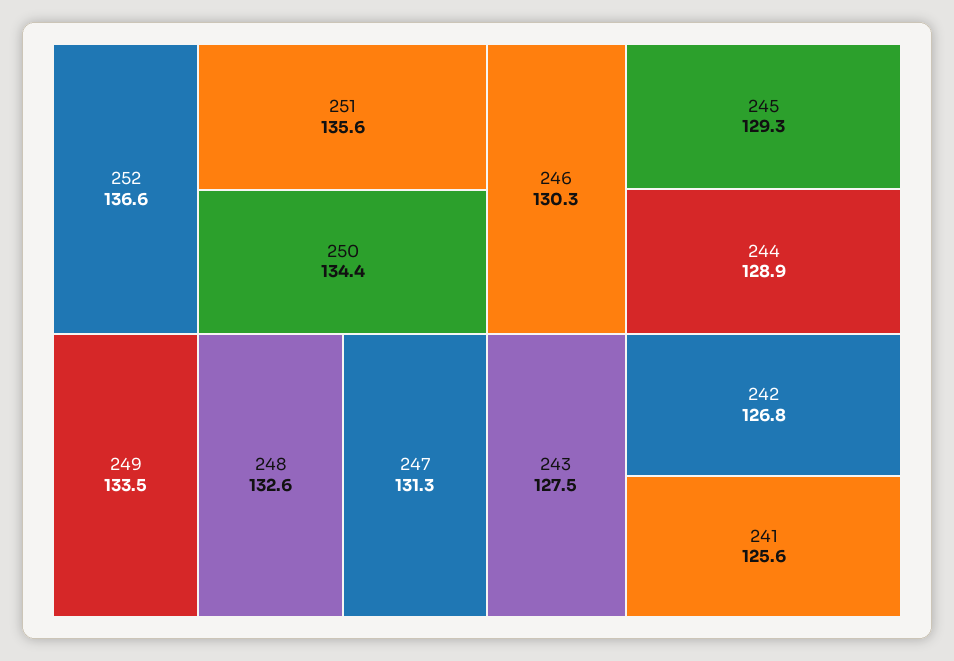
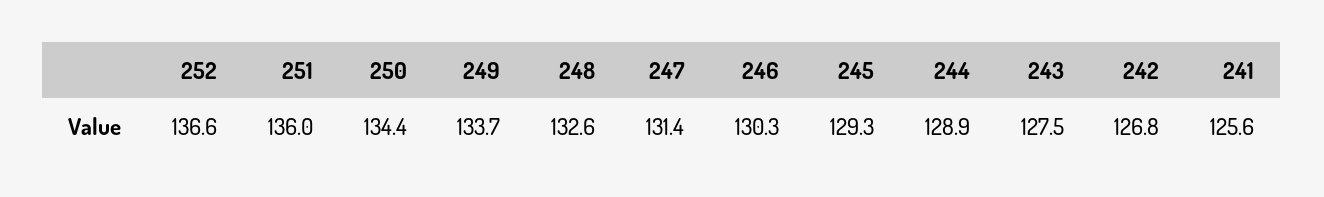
251: 135.6 -> 136
249: 133.5 -> 133.7
247: 131.3 -> 131.4

